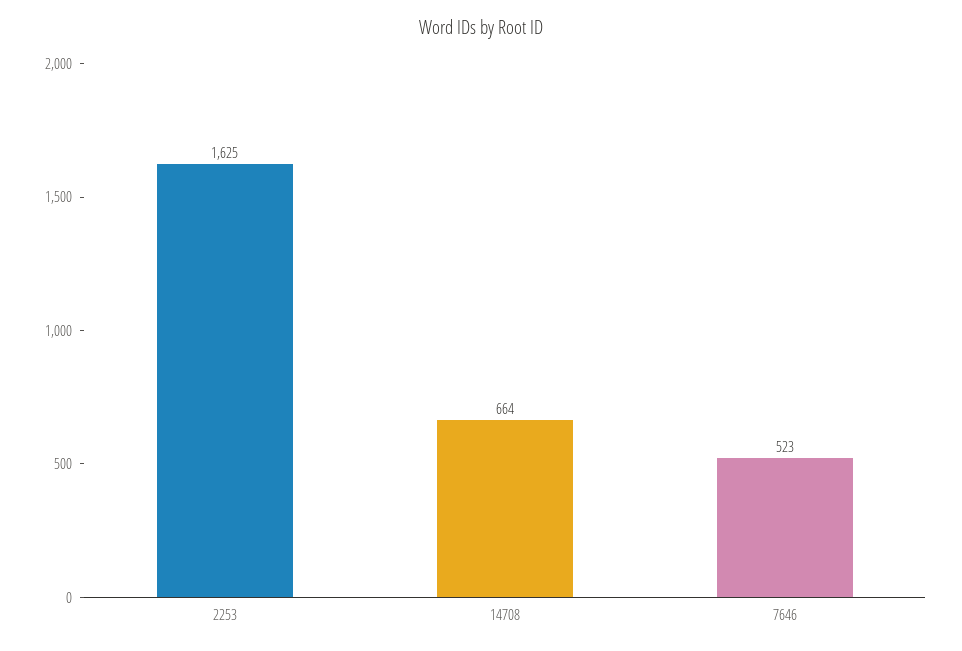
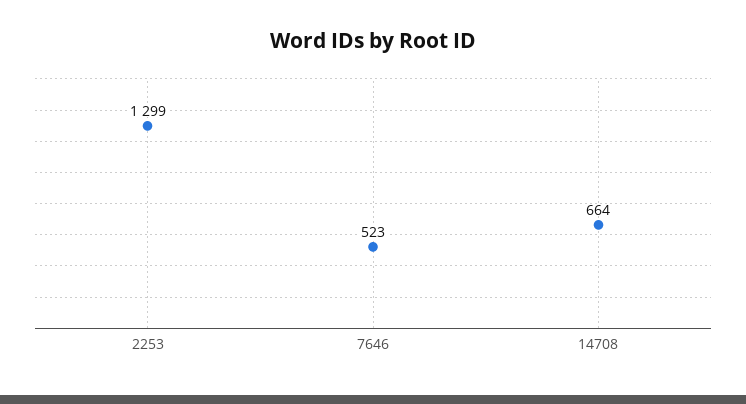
2253: 1625 -> 1299

